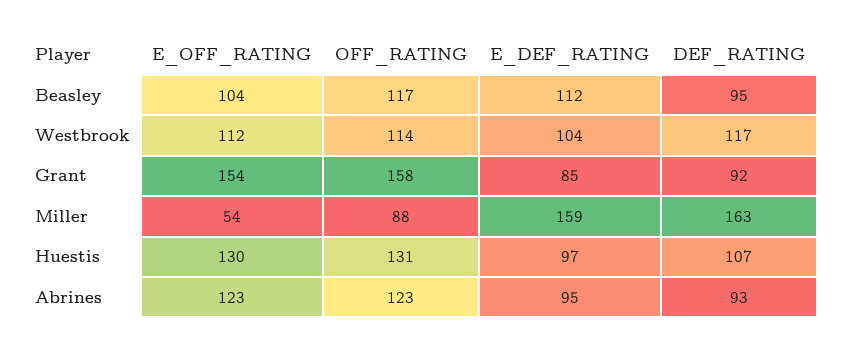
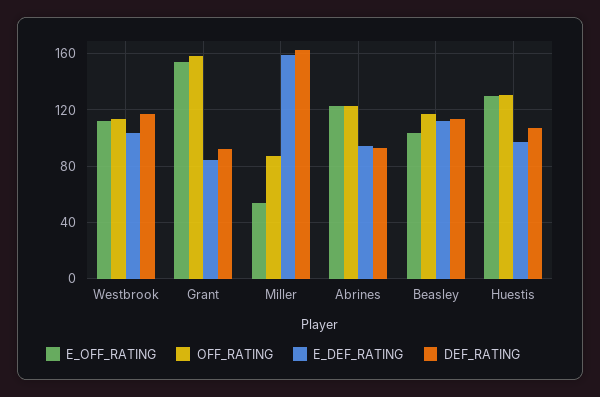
DEF_RATING, Beasley: 95 -> 115

